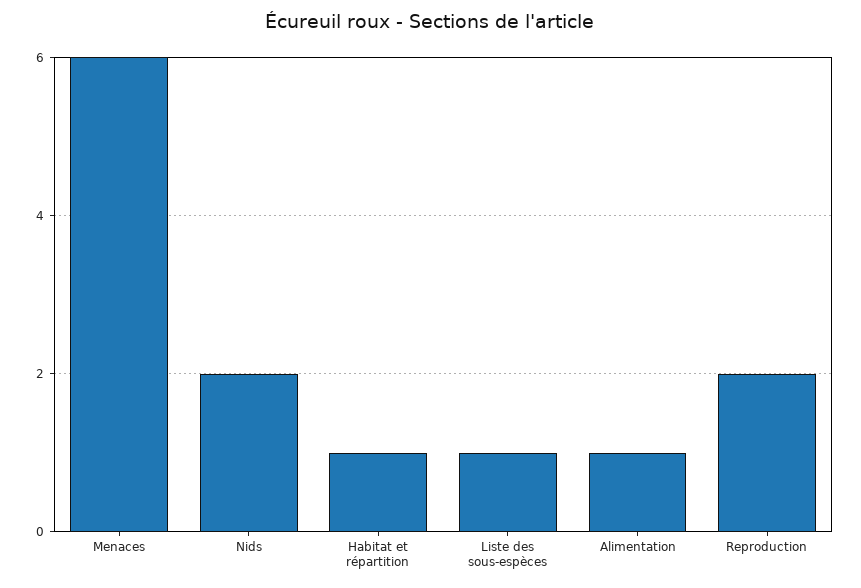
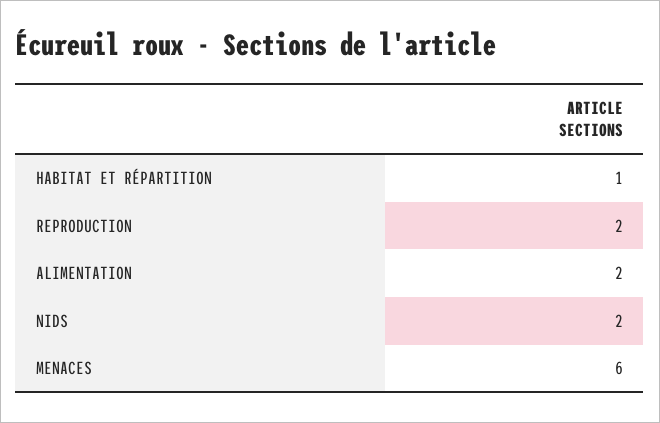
Liste des sous-espèces: 1 -> none
Alimentation: 1 -> 2

